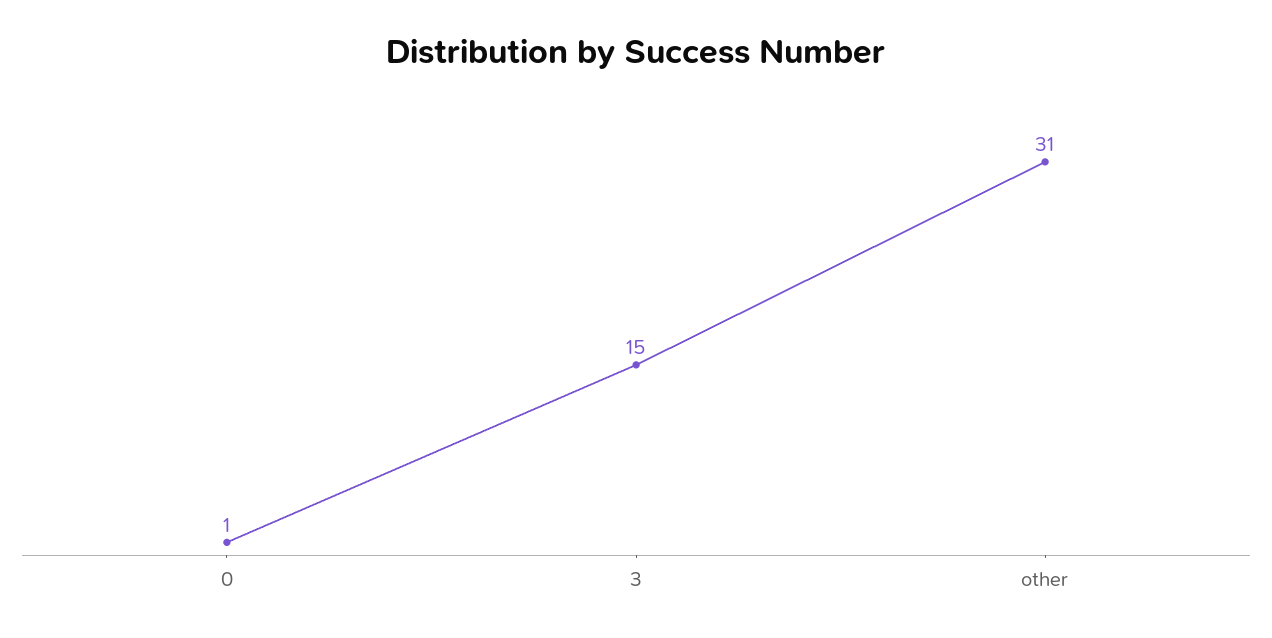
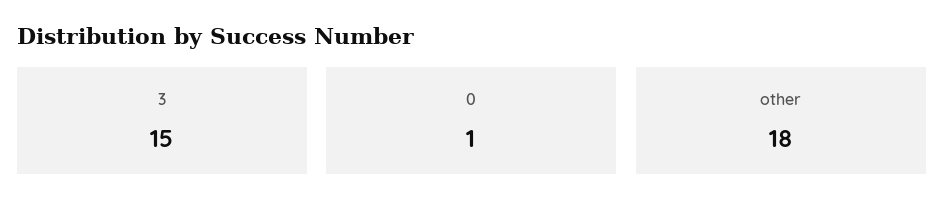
other: 31 -> 18

